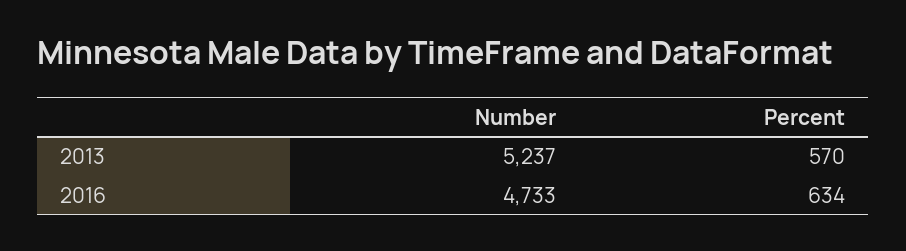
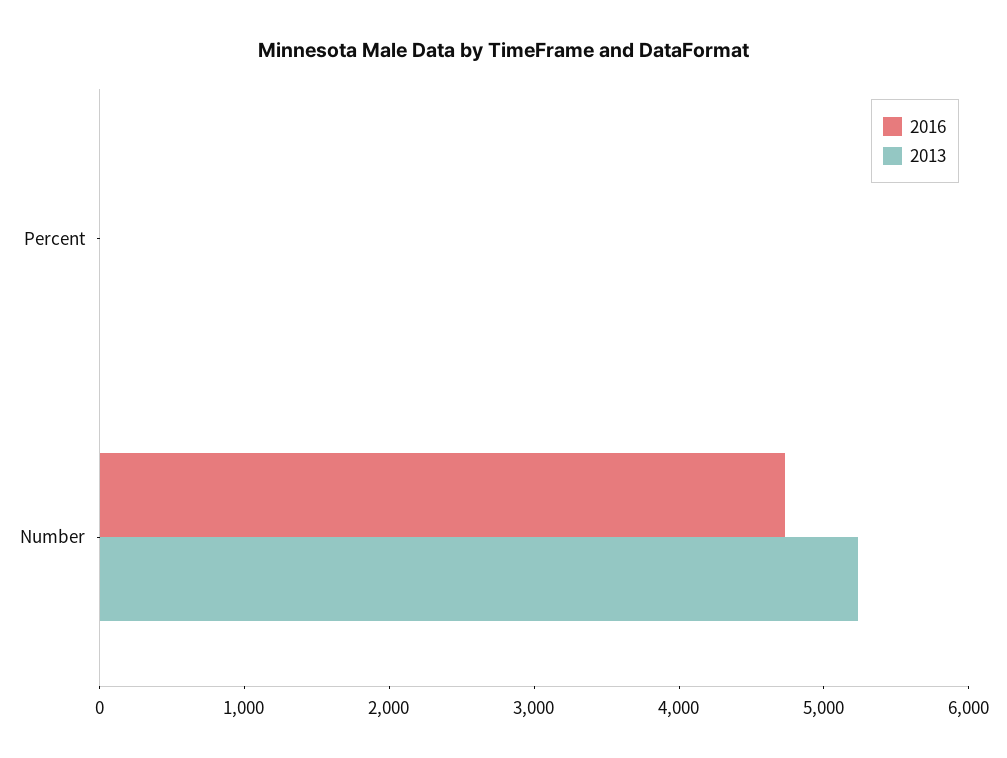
2013, Percent: 570 -> 0
2016, Percent: 634 -> 0

